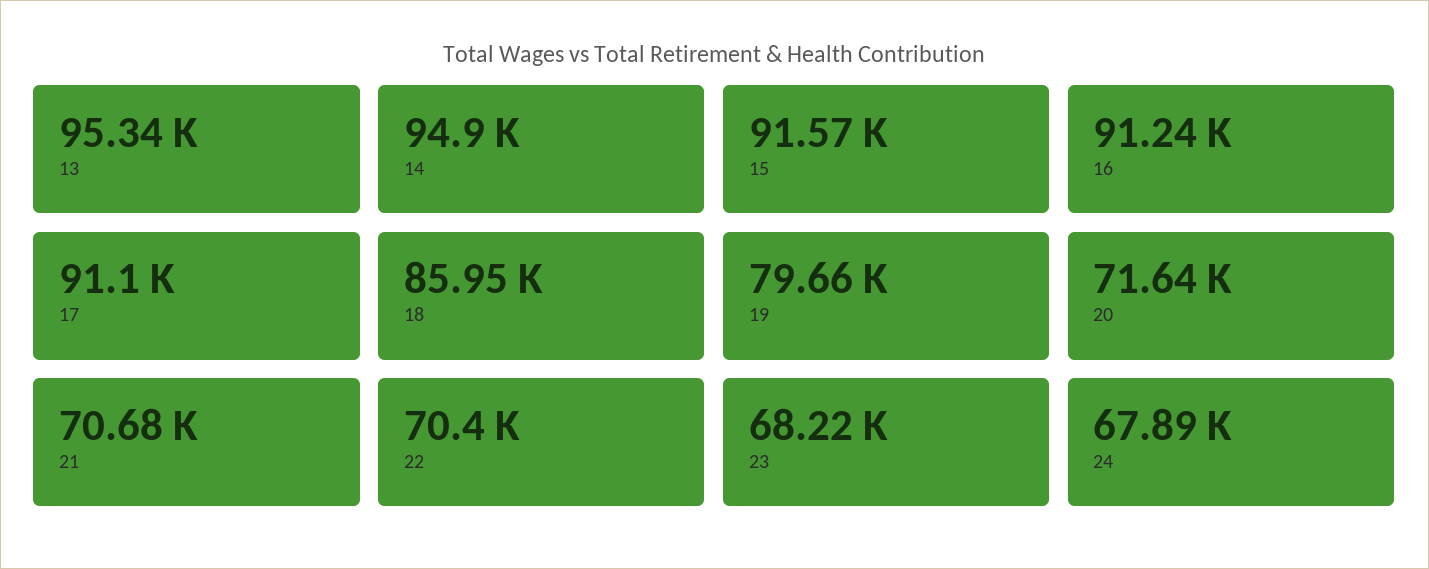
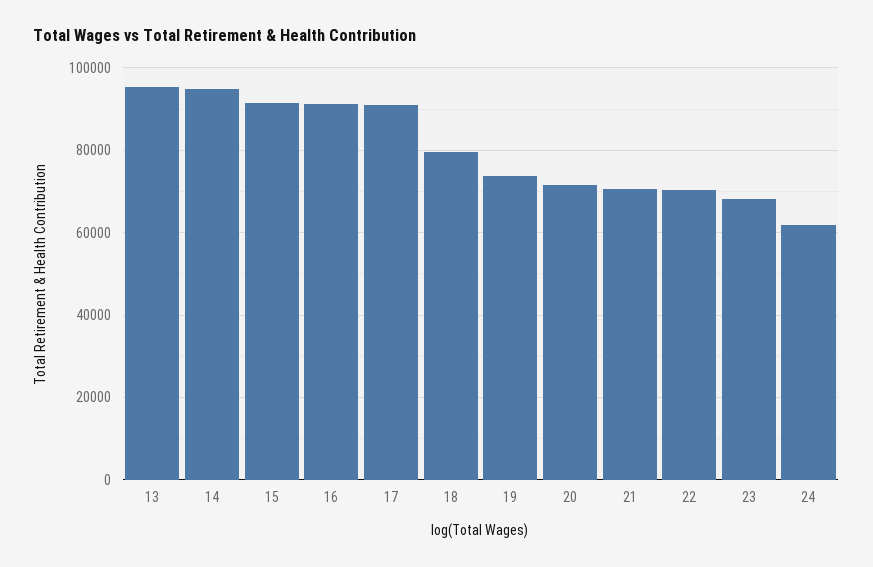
18: 85950 -> 80000
19: 79660 -> 74000
24: 67890 -> 62000

